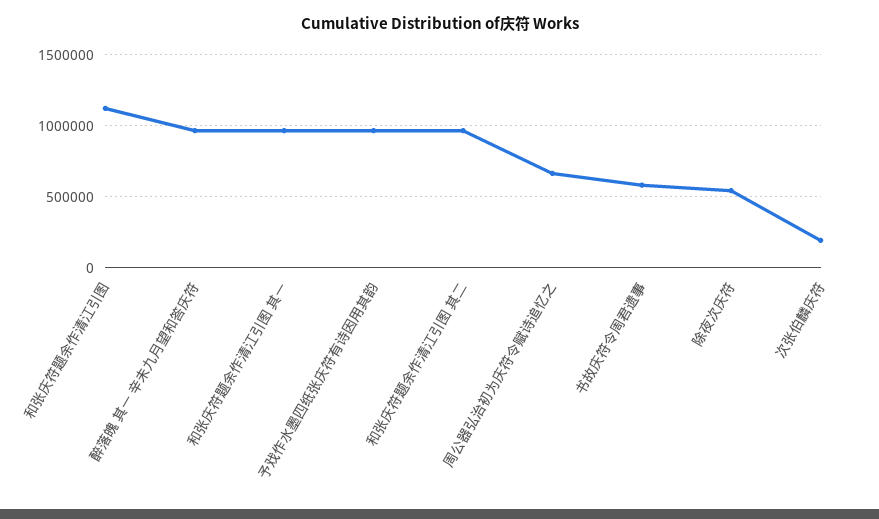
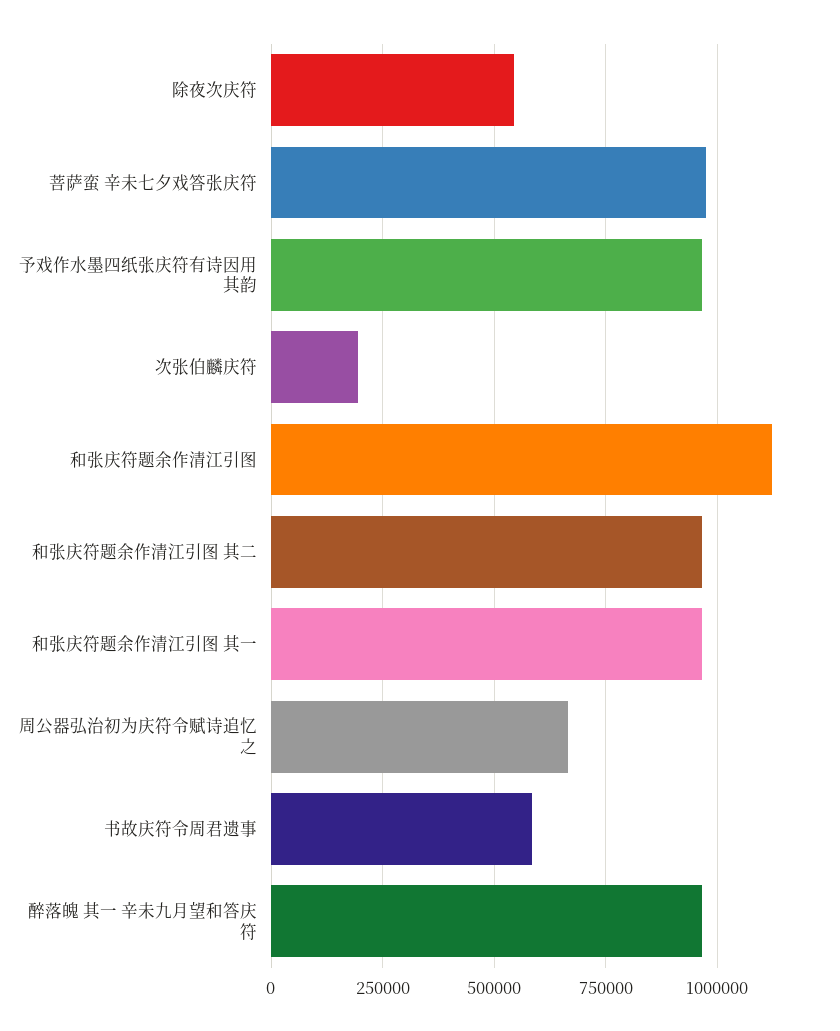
菩萨蛮 辛未七夕戏答张庆符: none -> 975000

